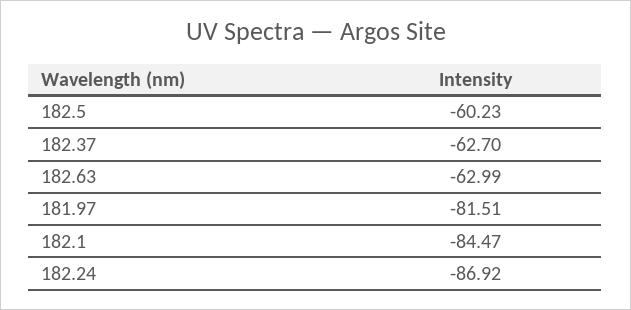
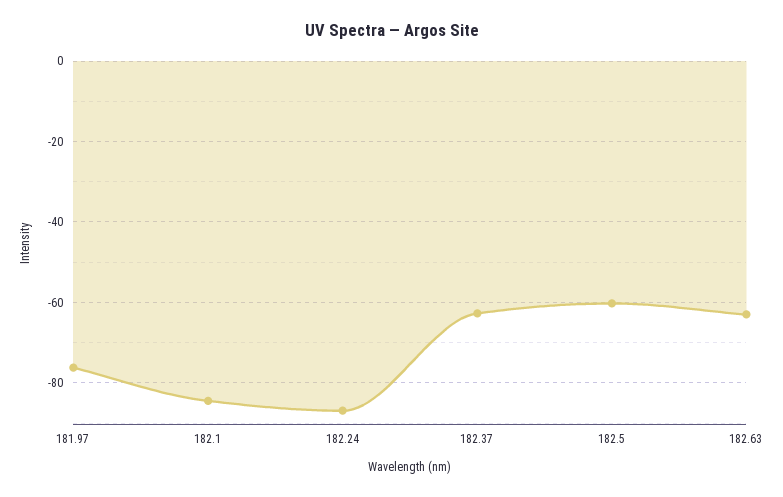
181.97: -81.51 -> -76

